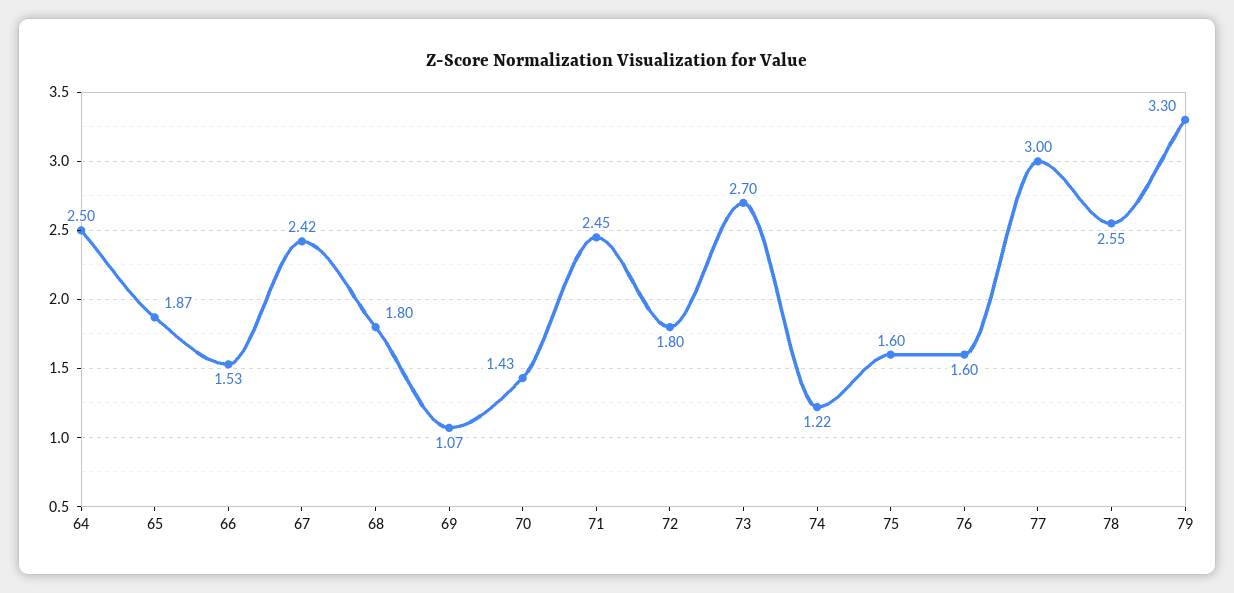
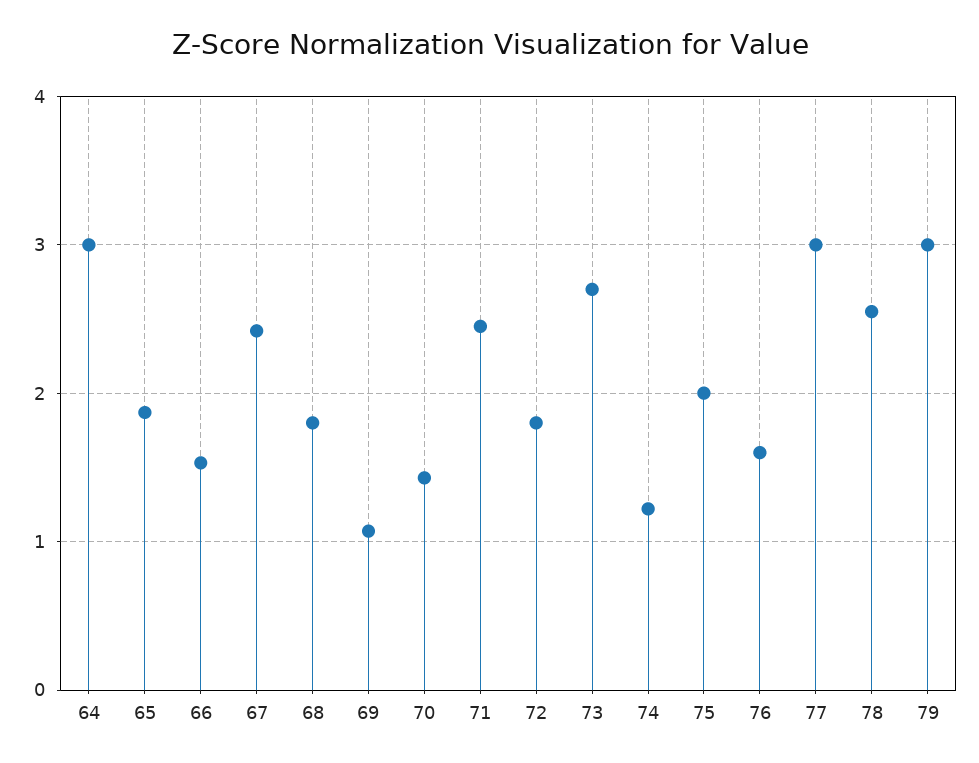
64: 2.5 -> 3
75: 1.6 -> 2
79: 3.3 -> 3

